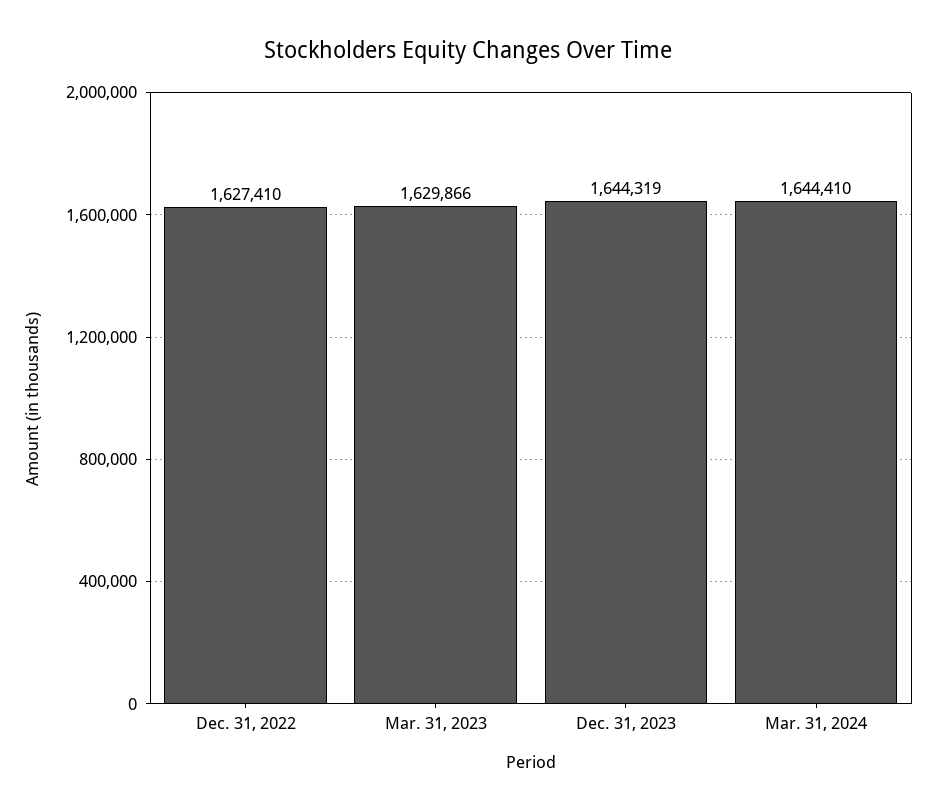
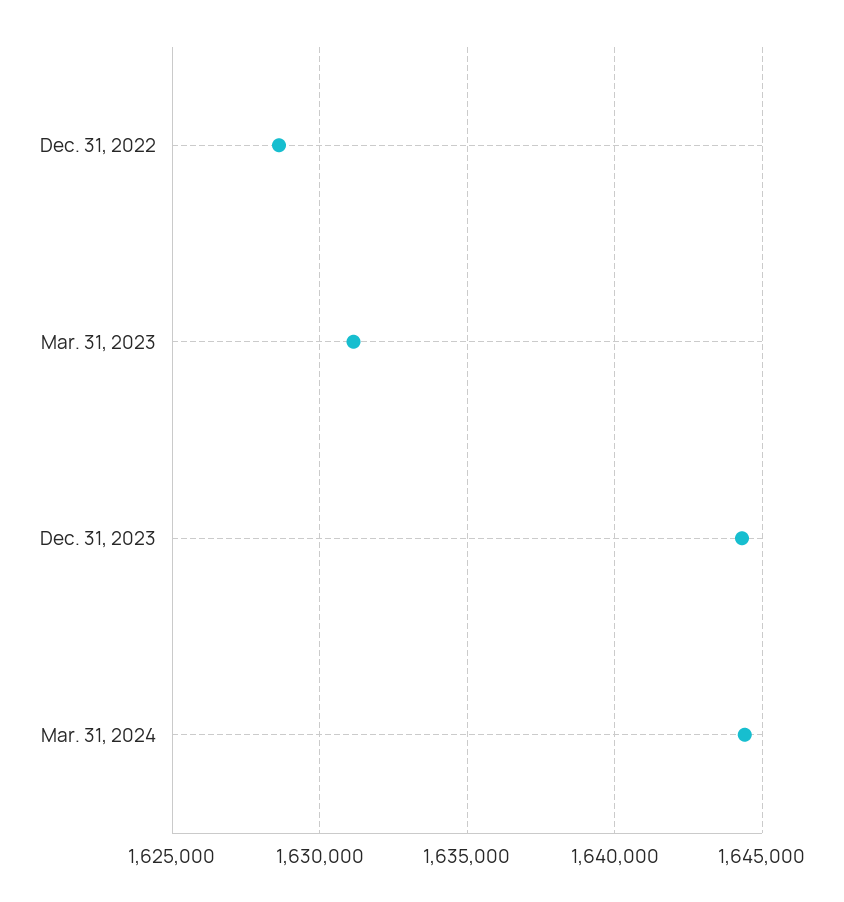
Dec. 31, 2022: 1627410 -> 1628500
Mar. 31, 2023: 1629866 -> 1631000

